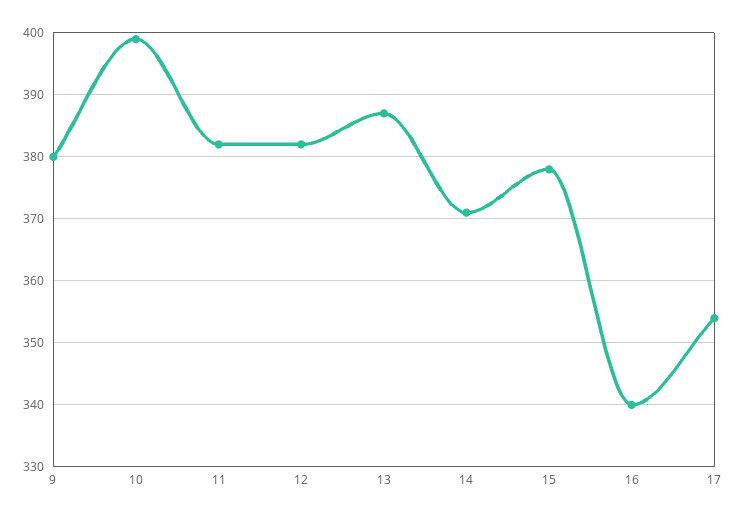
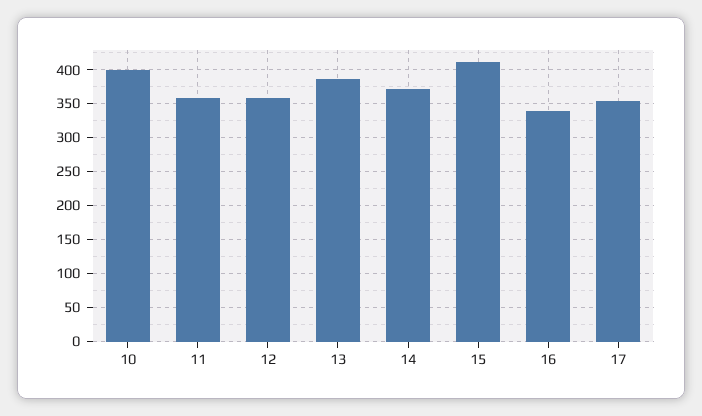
9: 380 -> none
11: 382 -> 360
12: 382 -> 360
15: 378 -> 410

